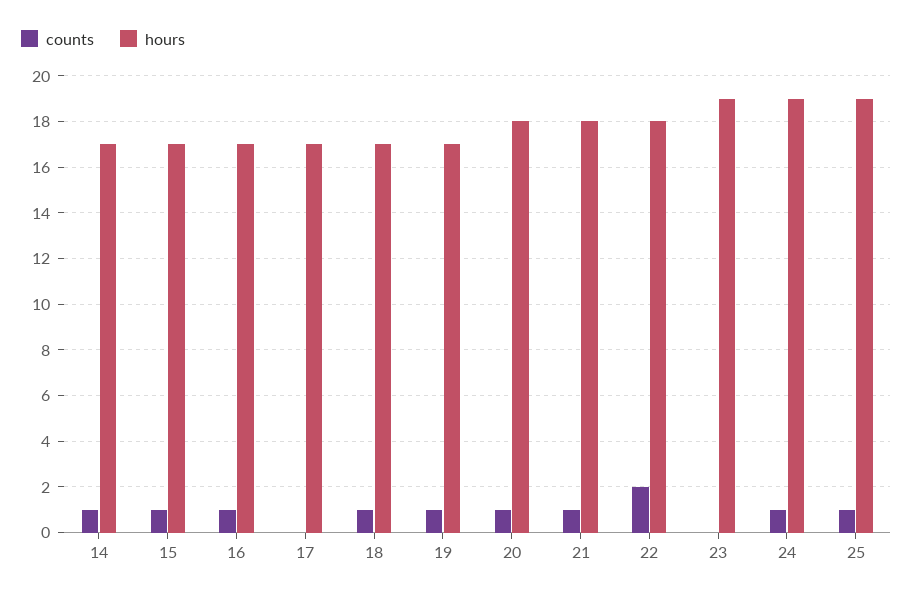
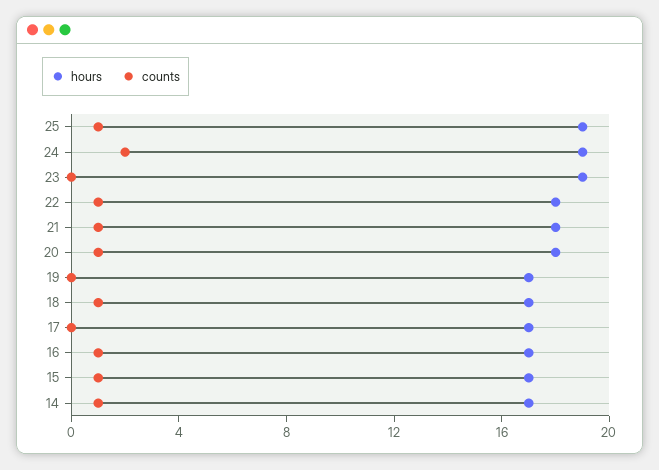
counts, 19: 1 -> 0
counts, 22: 2 -> 1
counts, 24: 1 -> 2

